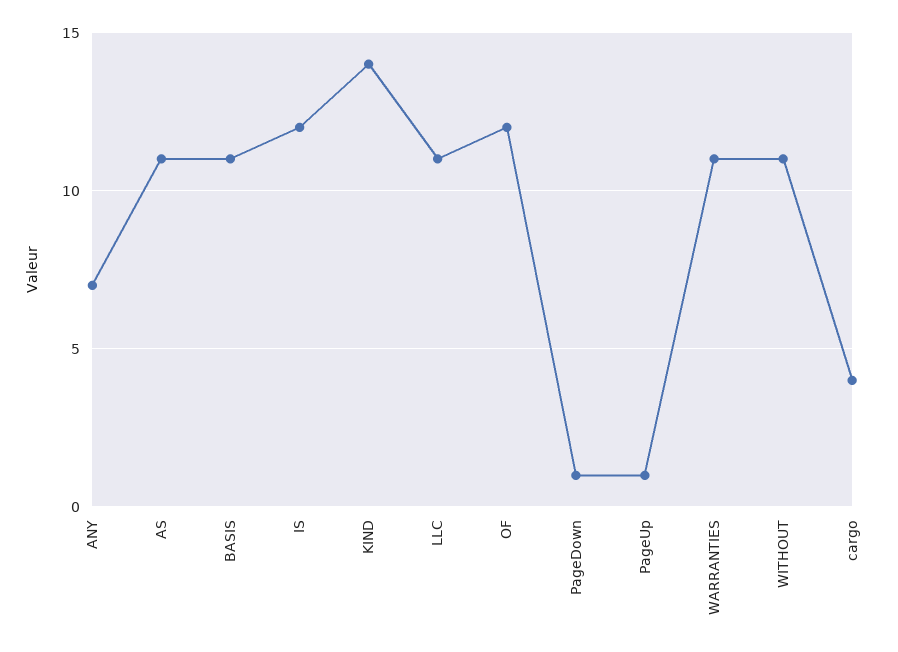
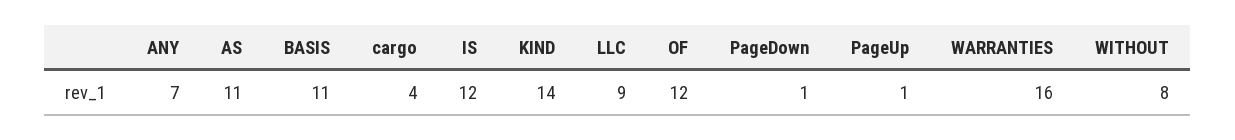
LLC: 11 -> 9
WARRANTIES: 11 -> 16
WITHOUT: 11 -> 8

